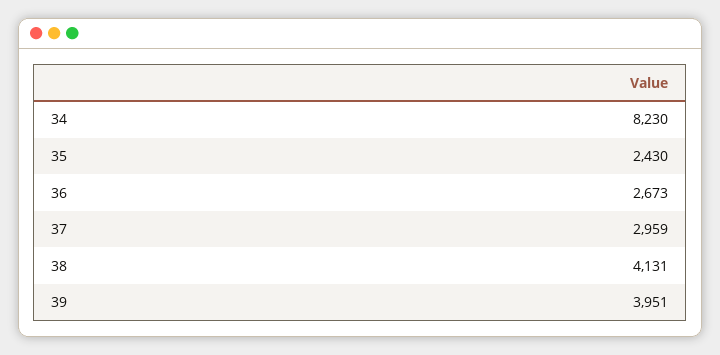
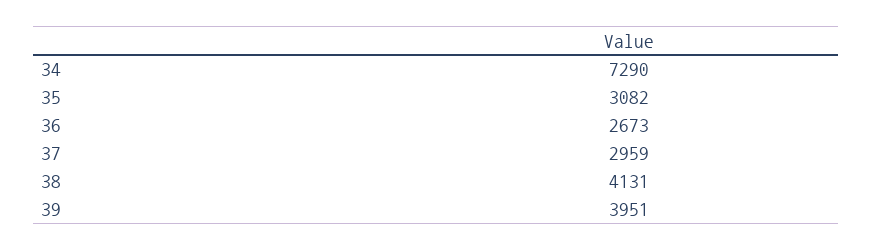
34: 8230 -> 7290
35: 2430 -> 3082

